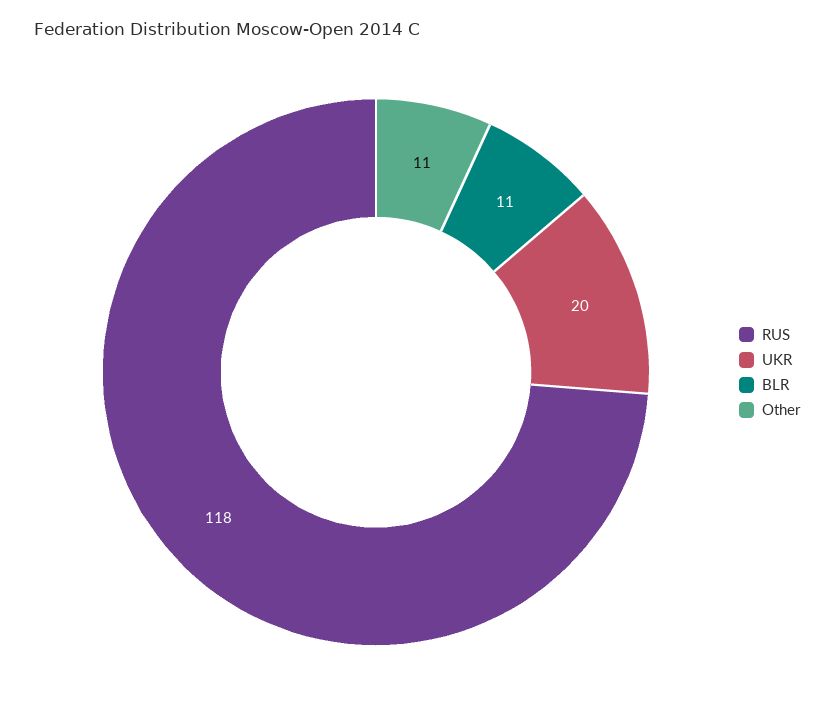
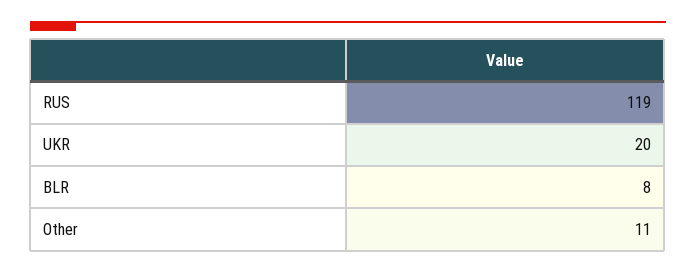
RUS: 118 -> 119
BLR: 11 -> 8

